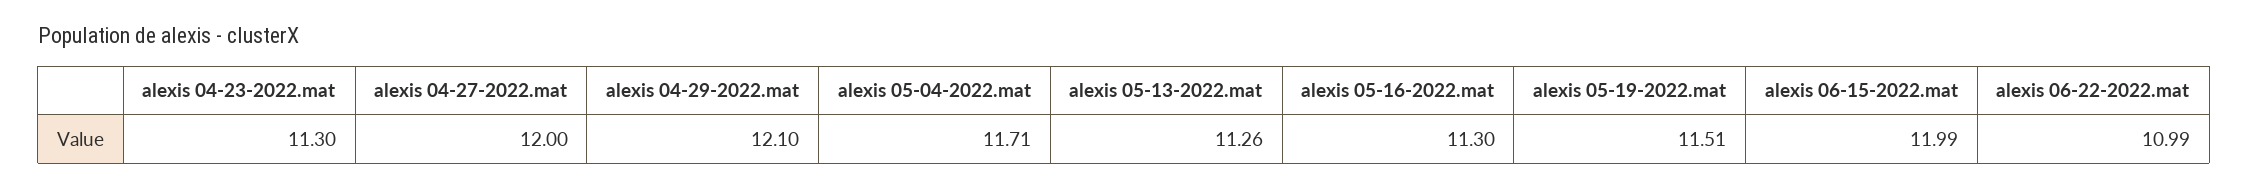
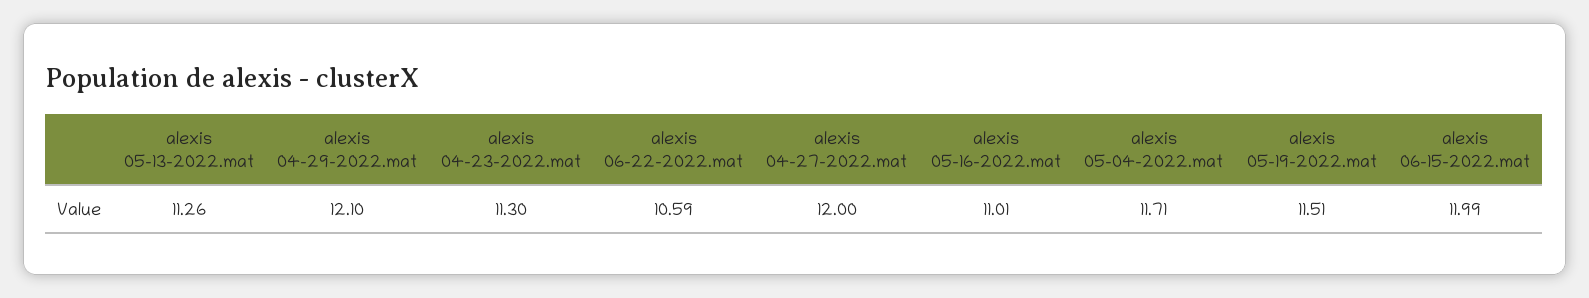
alexis 05-16-2022.mat: 11.3 -> 11.01
alexis 06-22-2022.mat: 10.99 -> 10.59

